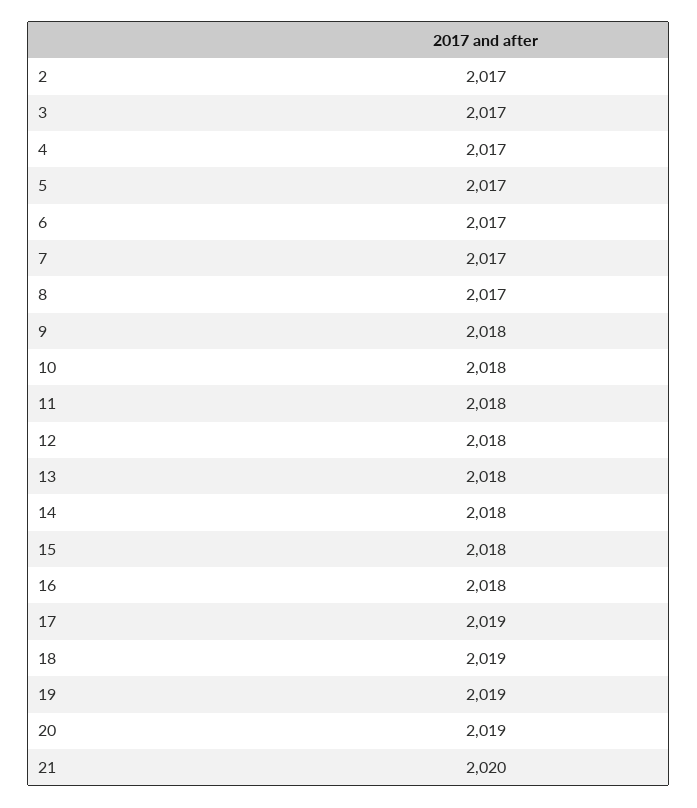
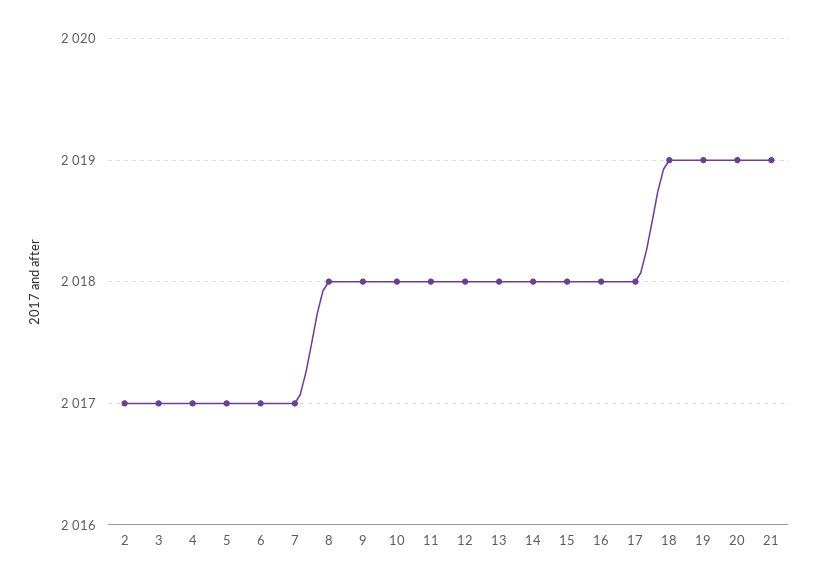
8: 2017 -> 2018
17: 2019 -> 2018
21: 2020 -> 2019

